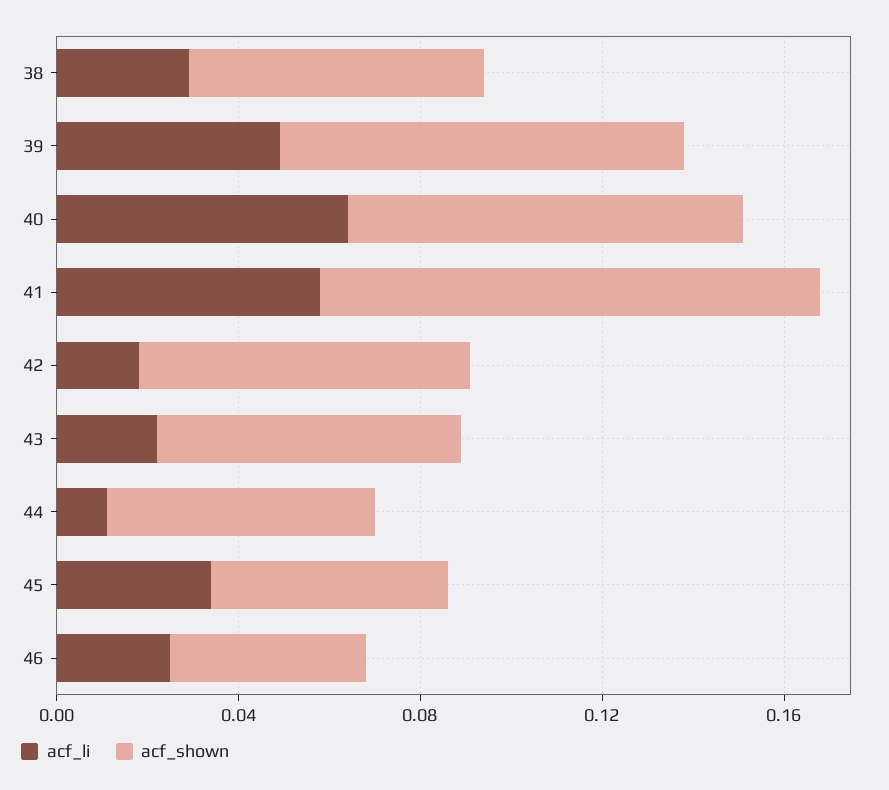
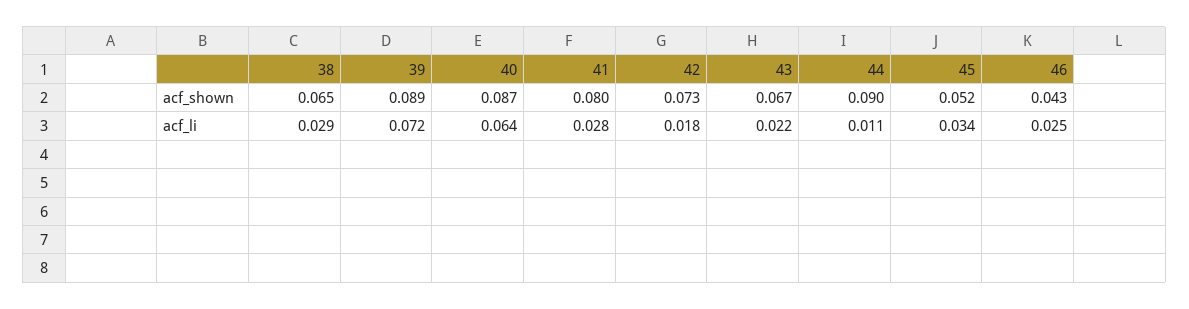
acf_li, 39: 0.05 -> 0.072
acf_li, 41: 0.06 -> 0.028
acf_shown, 41: 0.11 -> 0.08
acf_shown, 44: 0.06 -> 0.09

